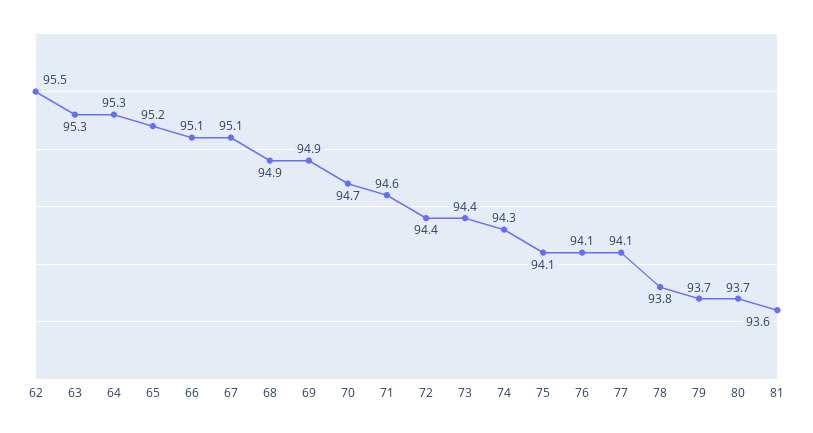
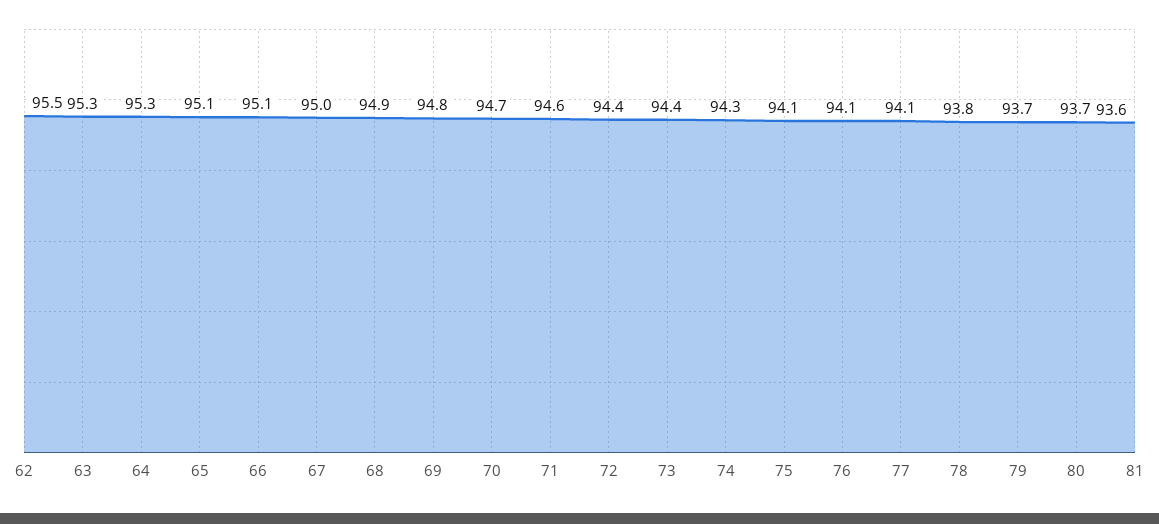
65: 95.2 -> 95.1
67: 95.1 -> 95
69: 94.9 -> 94.8

